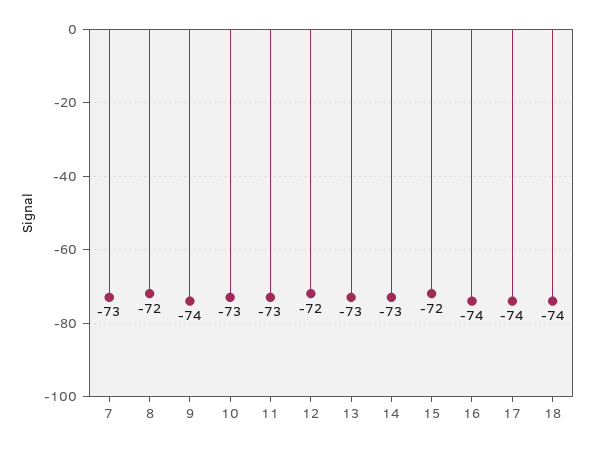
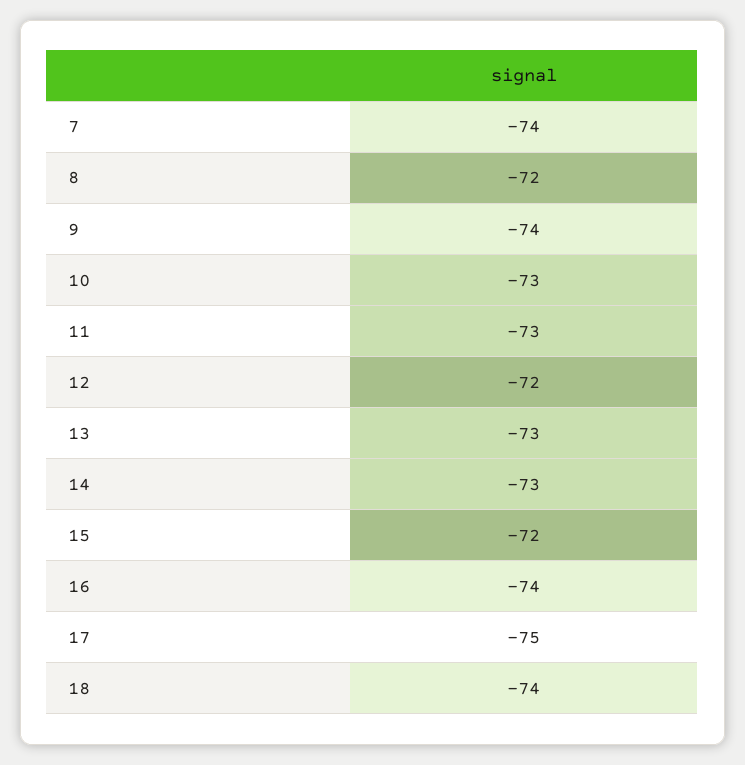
7: -73 -> -74
17: -74 -> -75

